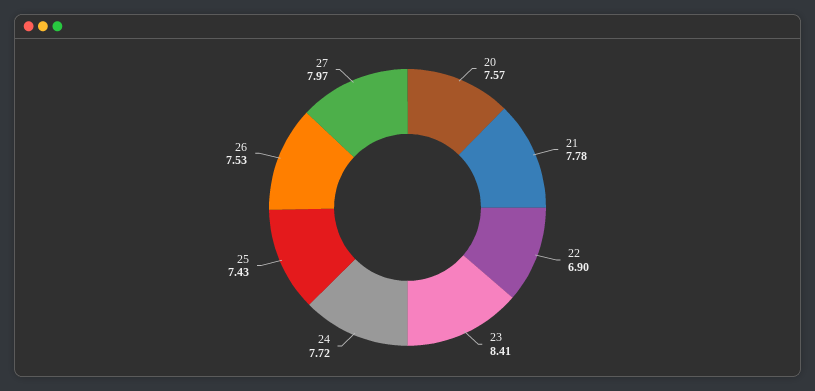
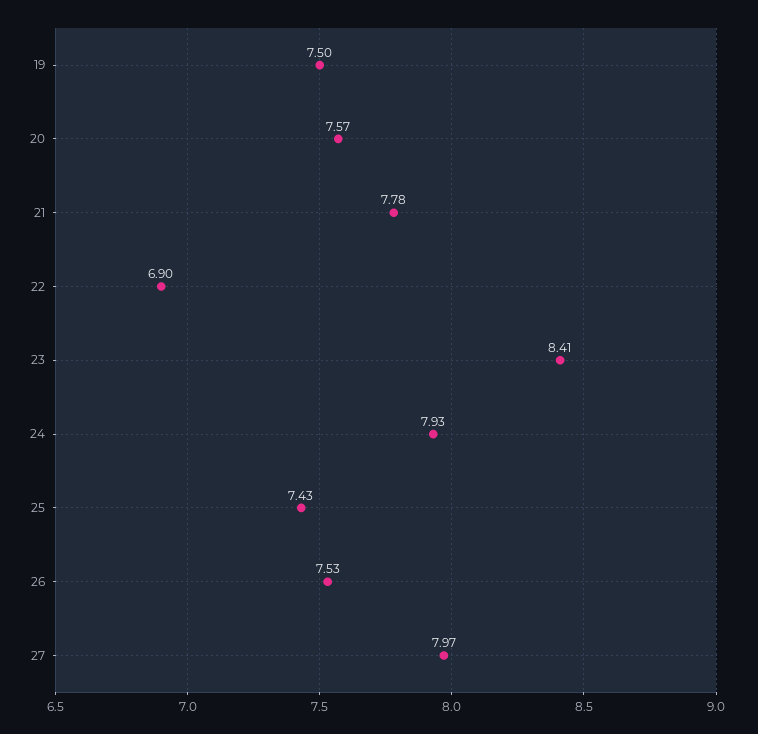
24: 7.72 -> 7.93
19: none -> 7.5

